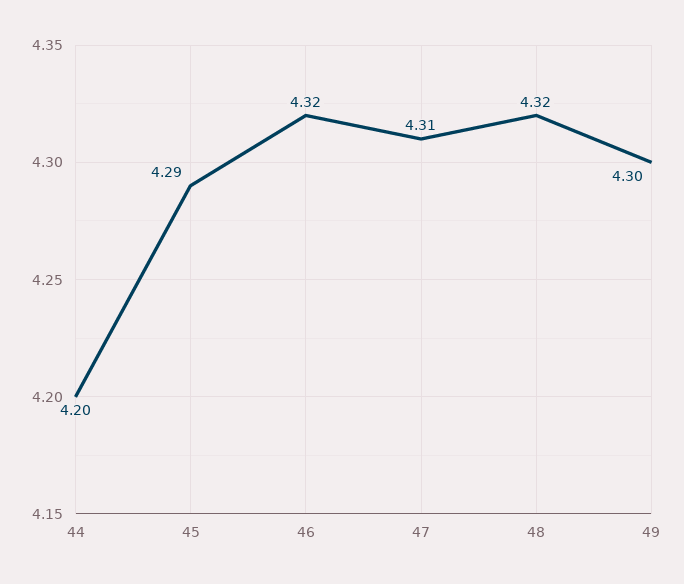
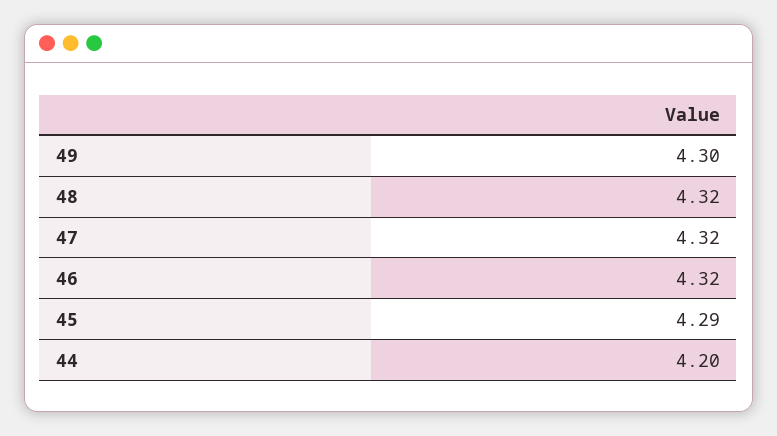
47: 4.31 -> 4.32

